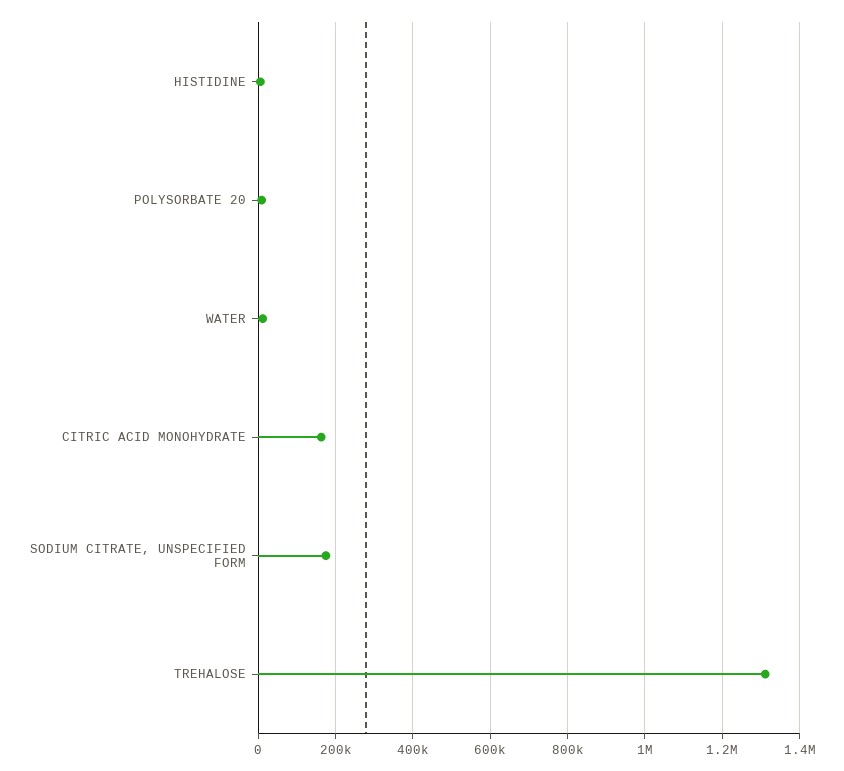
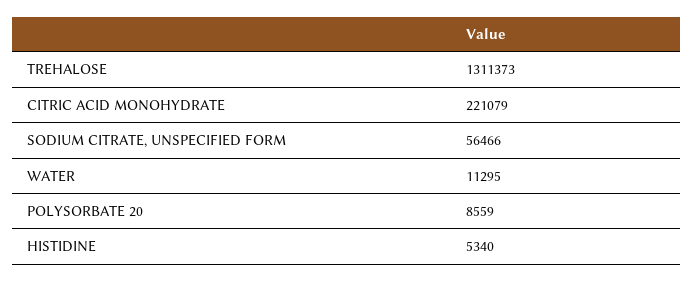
CITRIC ACID MONOHYDRATE: 160000 -> 221079
SODIUM CITRATE, UNSPECIFIED FORM: 180000 -> 56466

